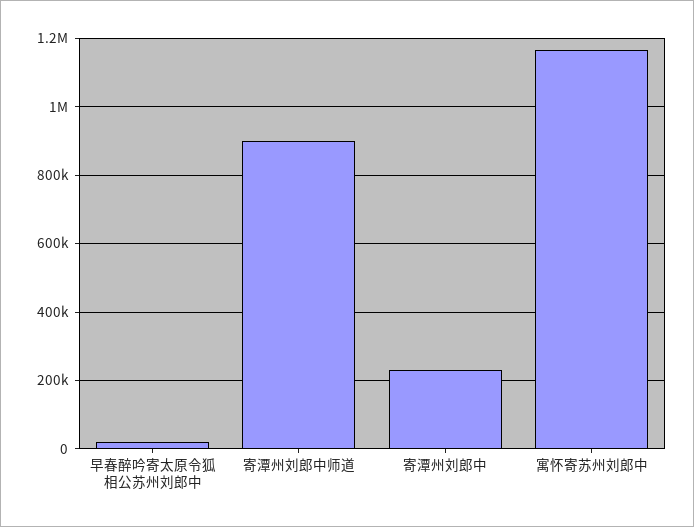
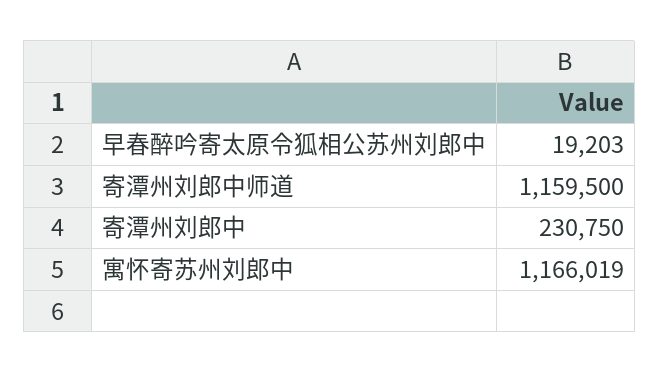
寄潭州刘郎中师道: 900000 -> 1159500

